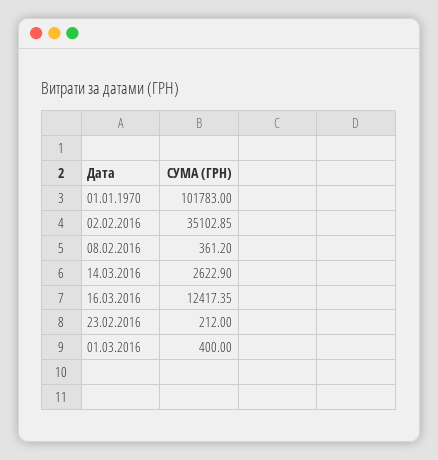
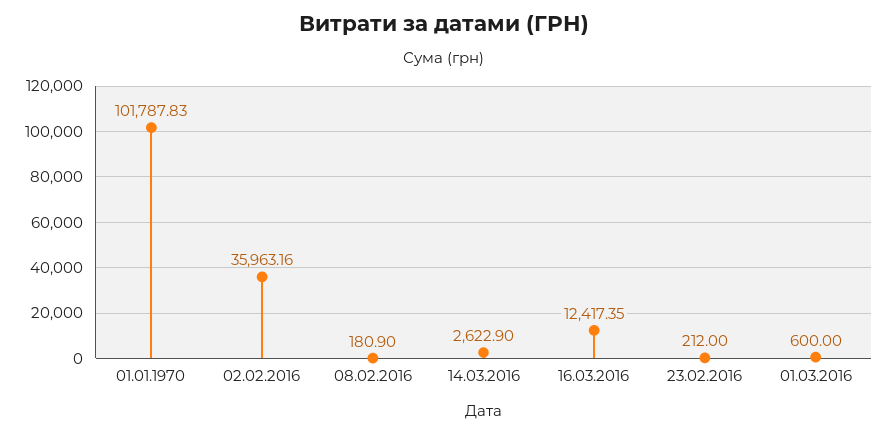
01.01.1970: 101783 -> 101787.83
02.02.2016: 35102.85 -> 35963.16
08.02.2016: 361.2 -> 180.9
01.03.2016: 400 -> 600

